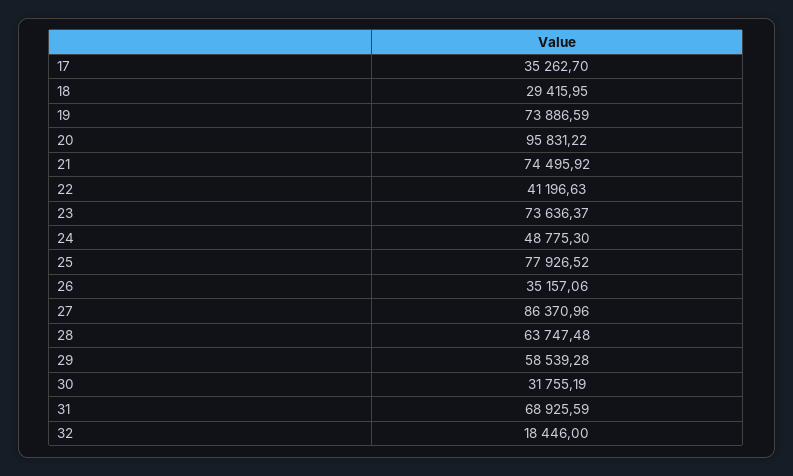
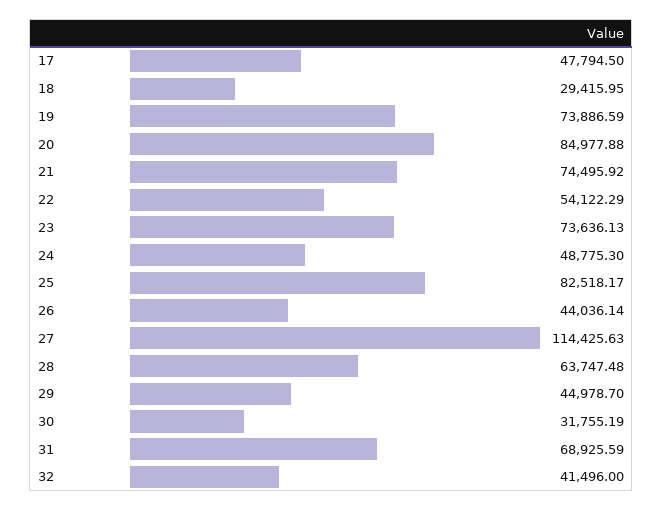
17: 35262.7 -> 47794.5
20: 95831.22 -> 84977.88
22: 41196.63 -> 54122.29
23: 73636.37 -> 73636.13
25: 77926.52 -> 82518.17
26: 35157.06 -> 44036.14
27: 86370.96 -> 114425.63
29: 58539.28 -> 44978.7
32: 18446 -> 41496

